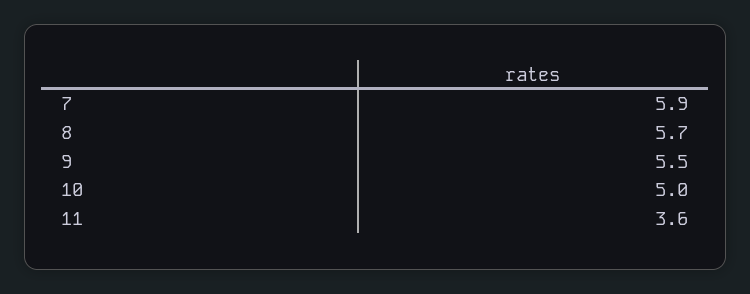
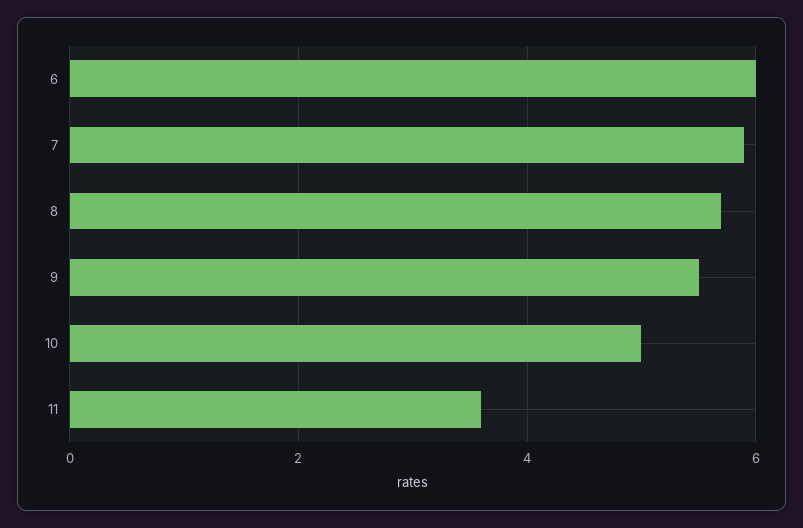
6: none -> 6

